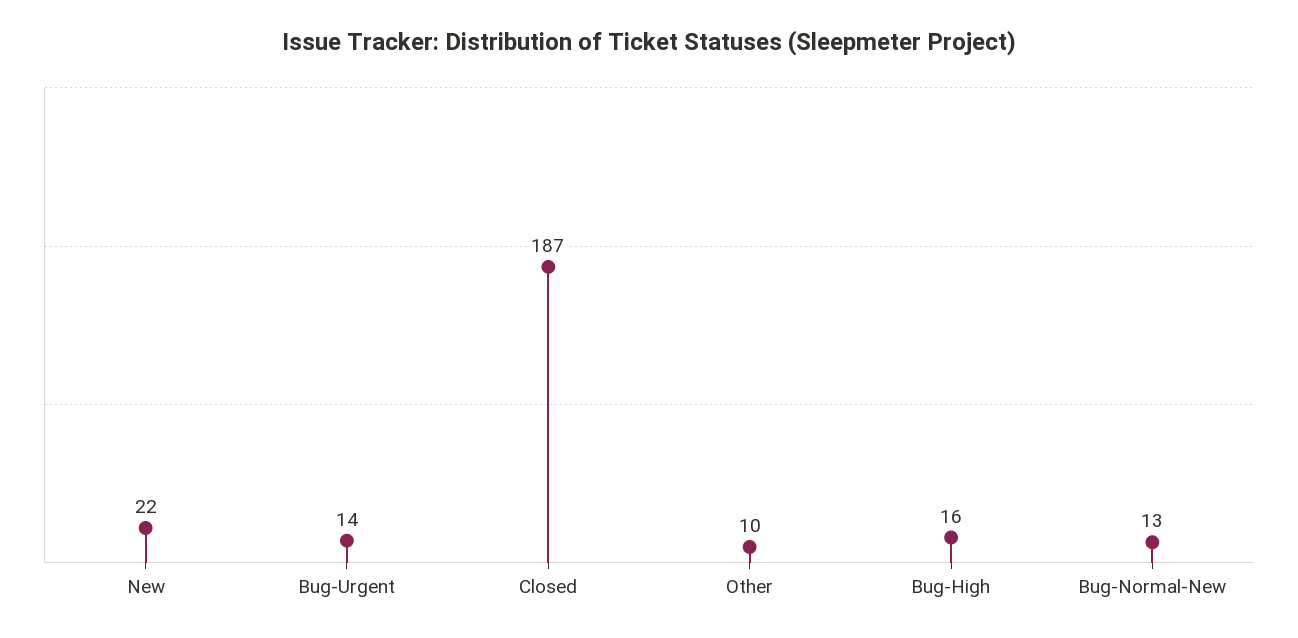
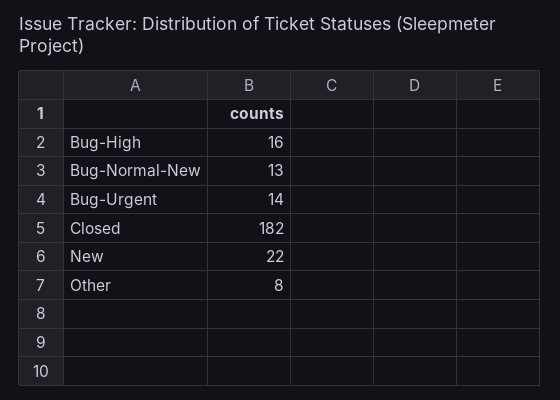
Closed: 187 -> 182
Other: 10 -> 8

